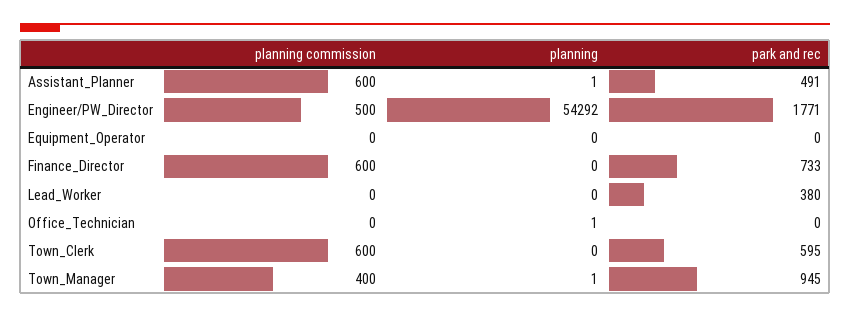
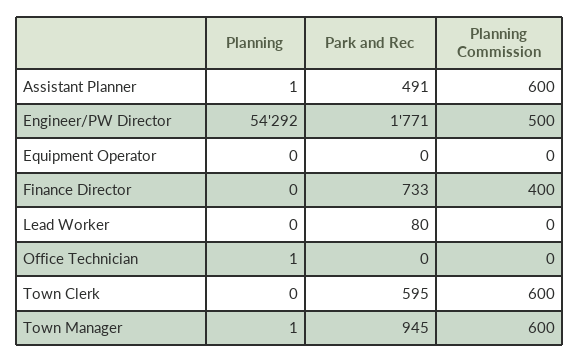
planning commission, Finance_Director: 600 -> 400
park and rec, Lead_Worker: 380 -> 80
planning commission, Town_Manager: 400 -> 600

